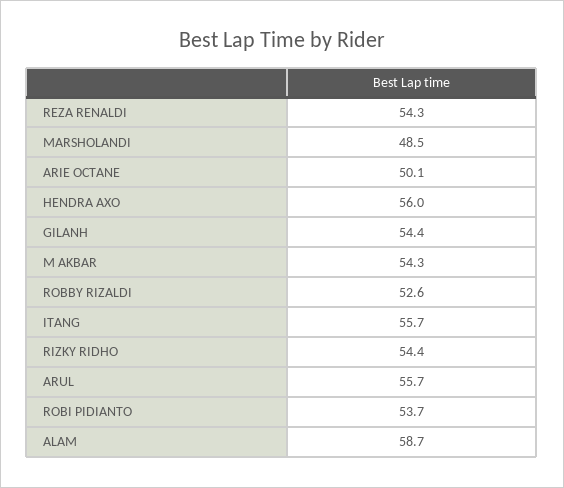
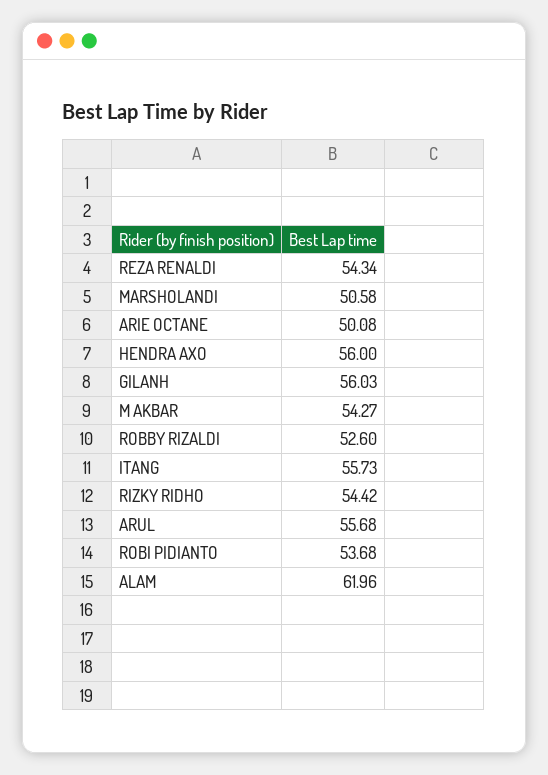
MARSHOLANDI: 48.5 -> 50.58
GILANH: 54.4 -> 56.03
ALAM: 58.7 -> 61.96

